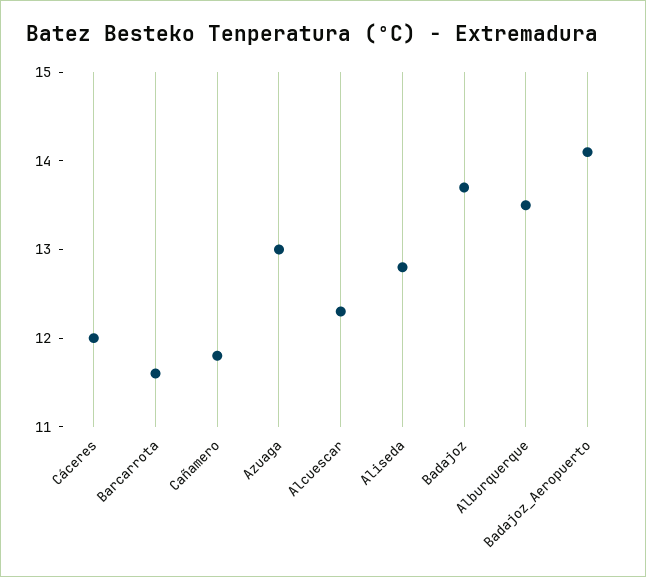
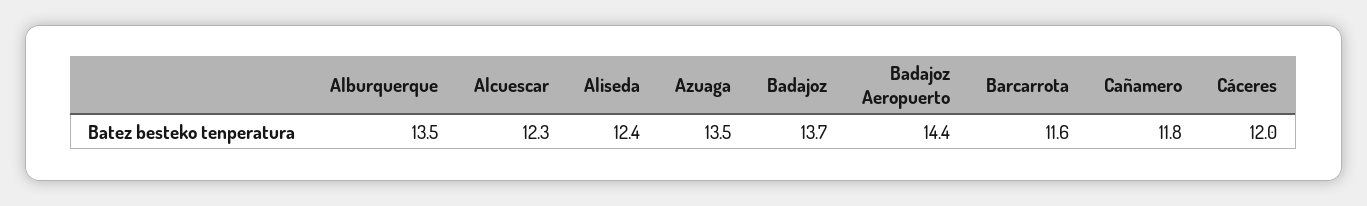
Azuaga: 13 -> 13.5
Aliseda: 12.8 -> 12.4
Badajoz_Aeropuerto: 14.1 -> 14.4

